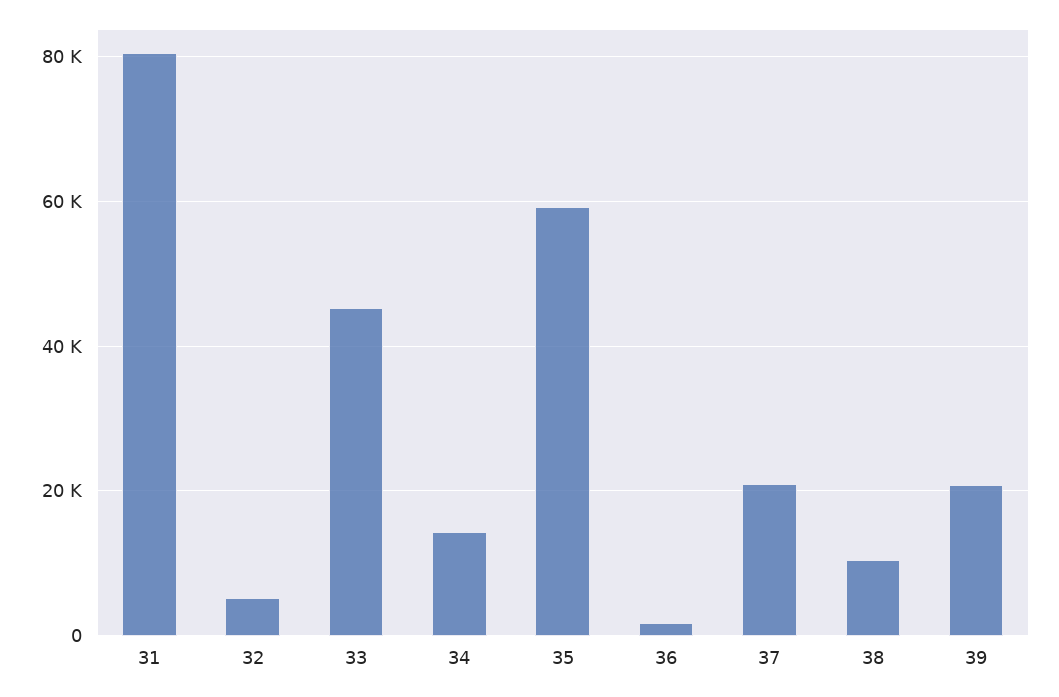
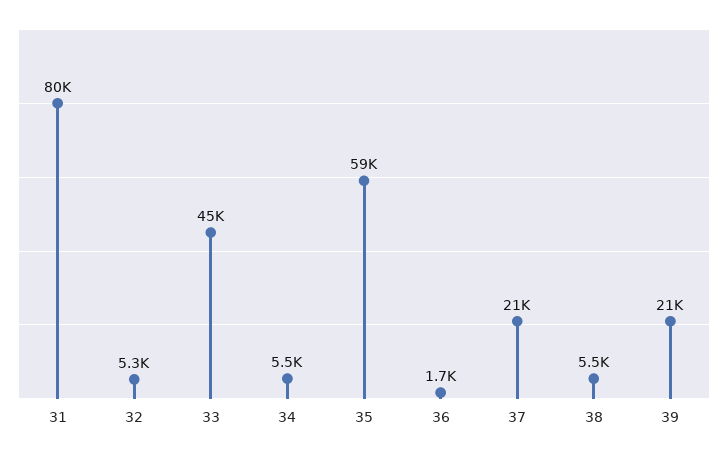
34: 14000 -> 5500
38: 10000 -> 5500

